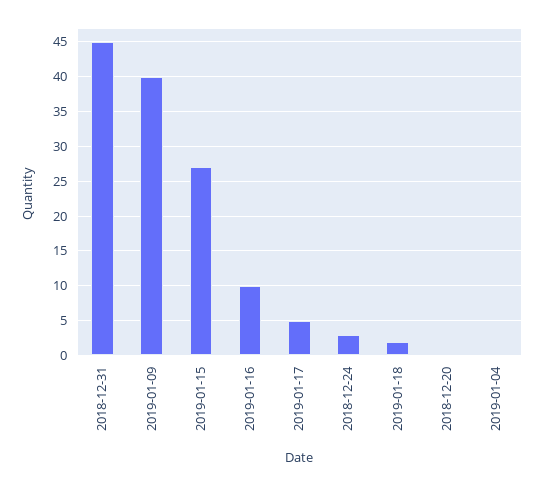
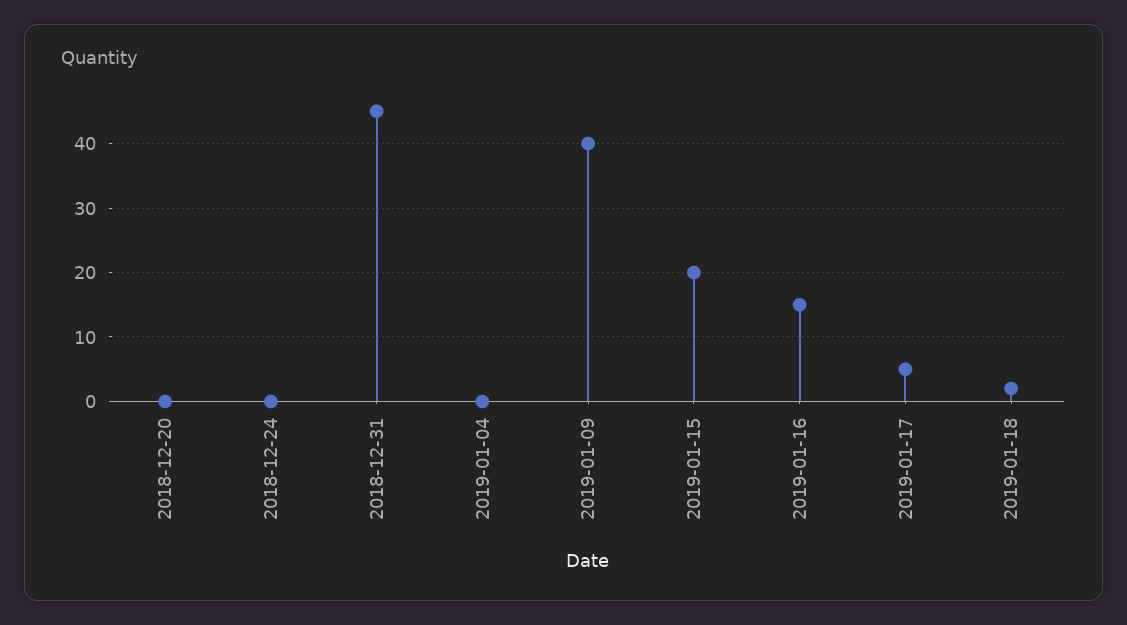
2019-01-15: 27 -> 20
2019-01-16: 10 -> 15
2018-12-24: 3 -> 0

